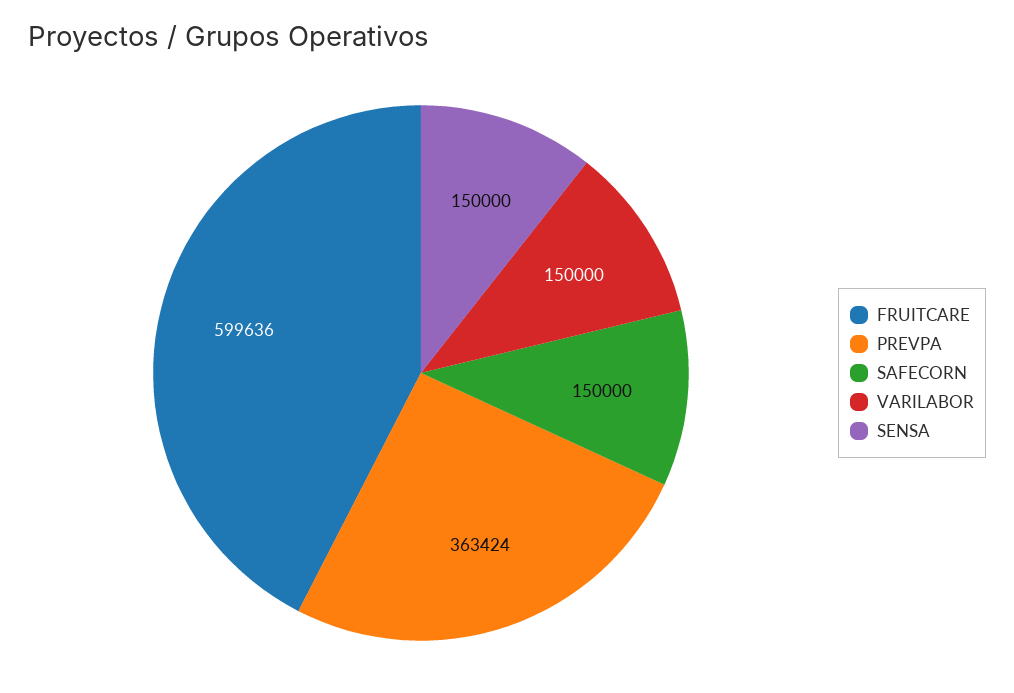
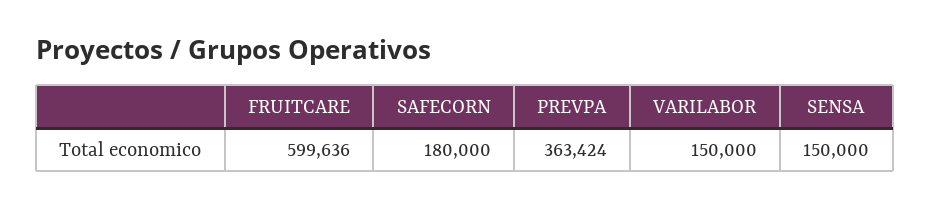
SAFECORN: 150000 -> 180000

